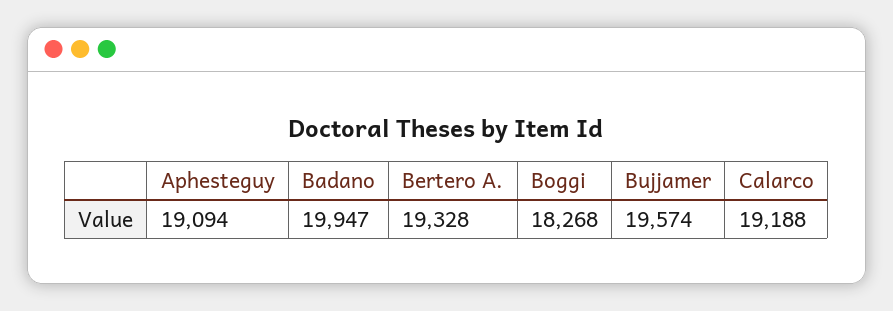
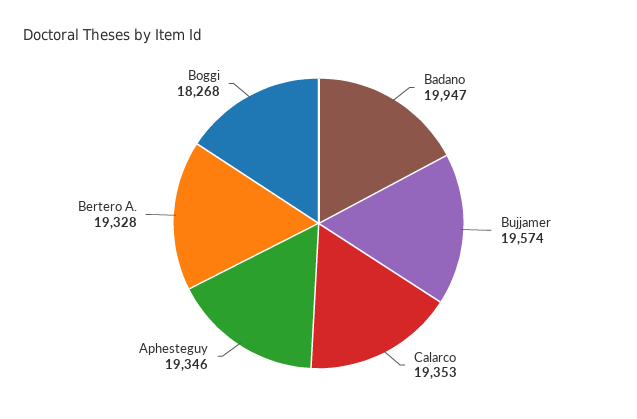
Aphesteguy: 19094 -> 19346
Calarco: 19188 -> 19353

